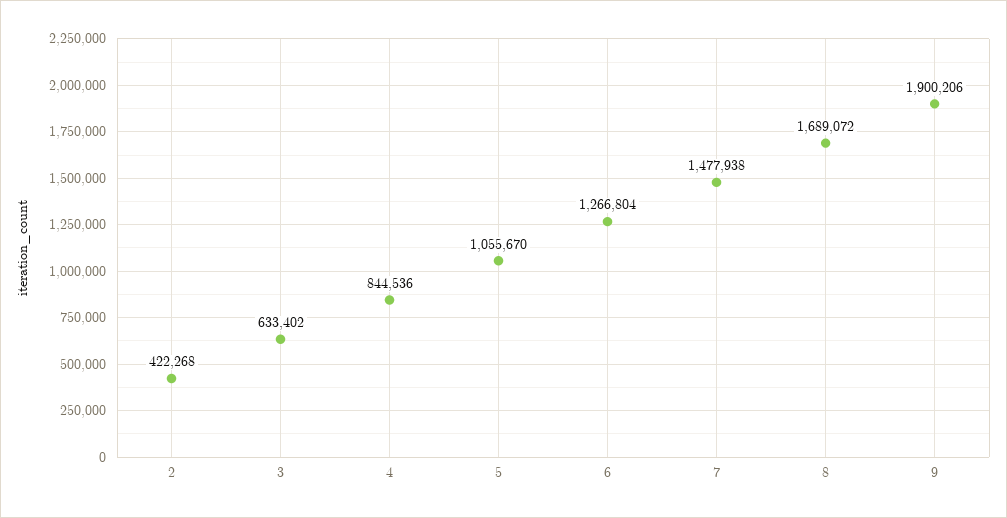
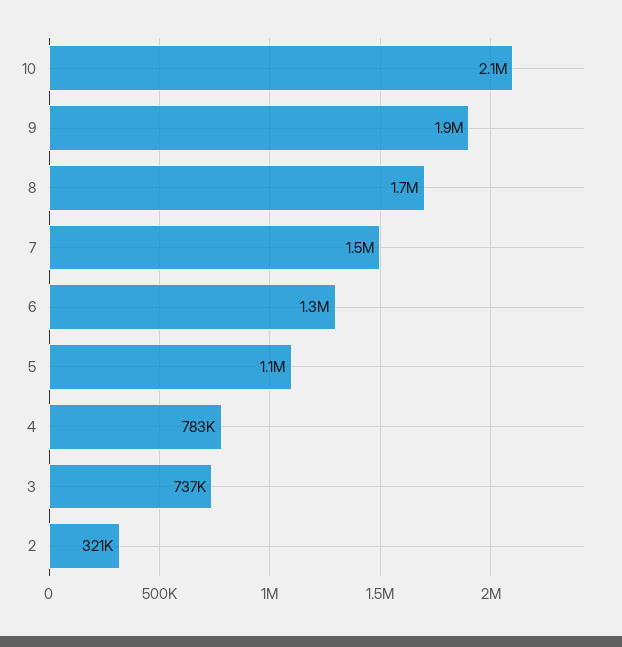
2: 422268 -> 321000
3: 633402 -> 737000
4: 844536 -> 783000
10: none -> 2100000

